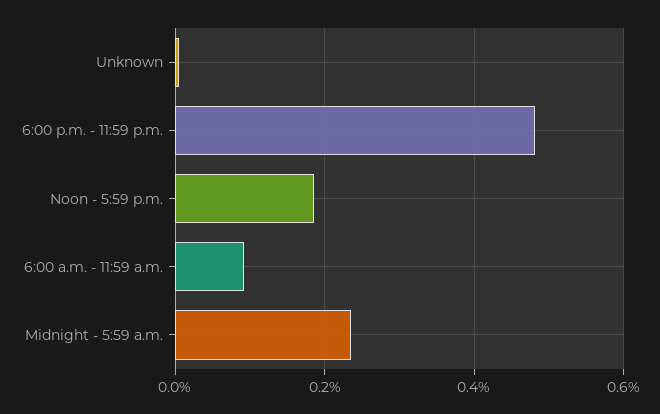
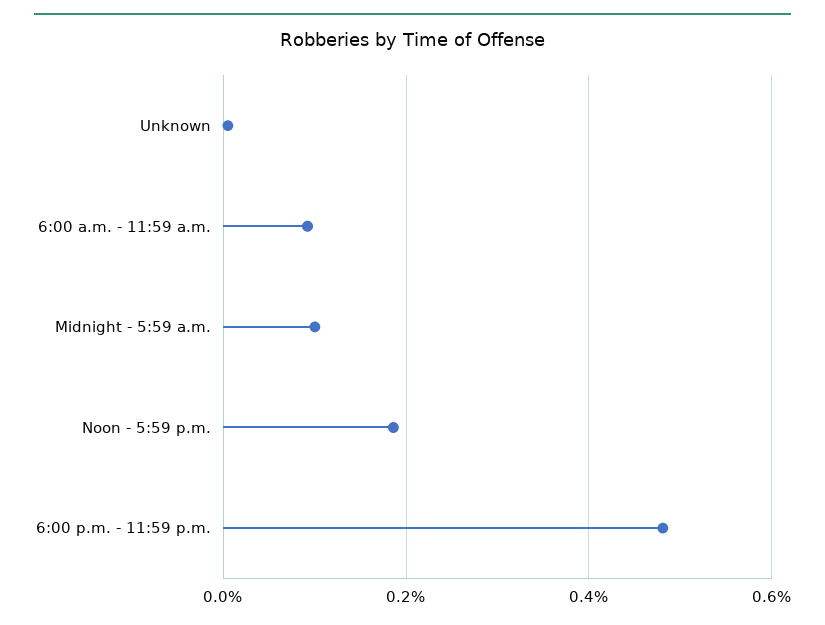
Midnight - 5:59 a.m.: 0.24 -> 0.1

